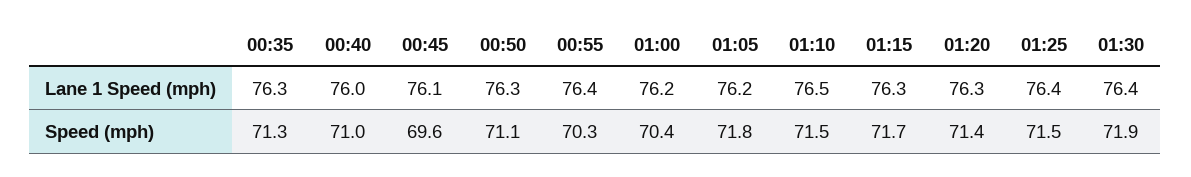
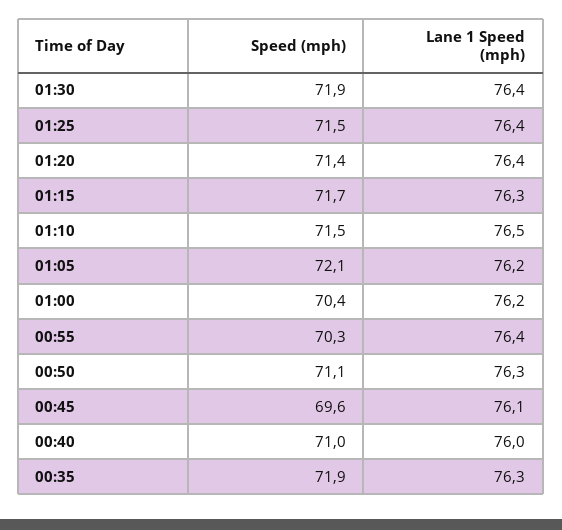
01:20, Lane 1 Speed (mph): 76.3 -> 76.4
00:35, Speed (mph): 71.3 -> 71.9
01:05, Speed (mph): 71.8 -> 72.1

